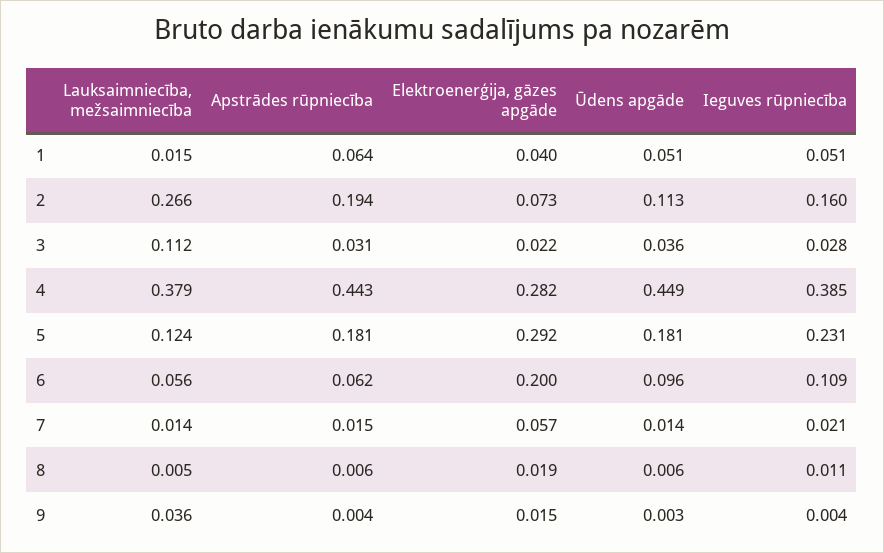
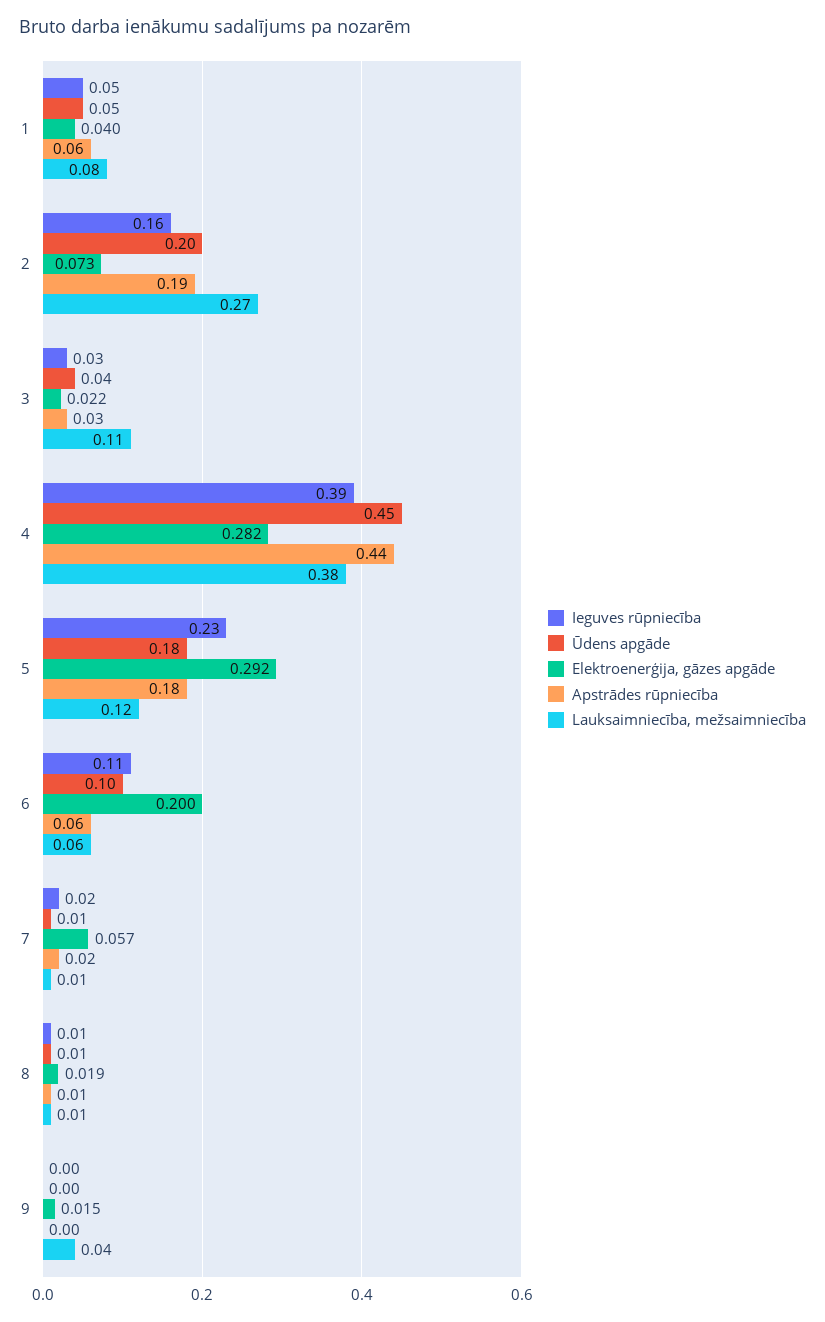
Lauksaimniecība, mežsaimniecība, 1: 0.015 -> 0.08
Ūdens apgāde, 2: 0.113 -> 0.2

